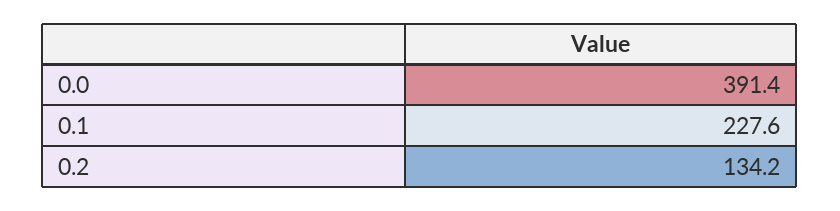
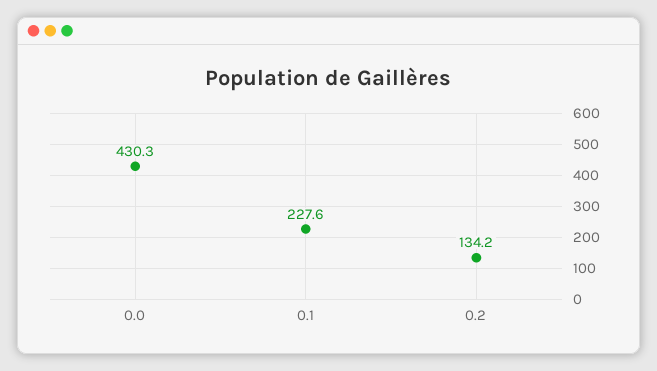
0.0: 391.4 -> 430.3

